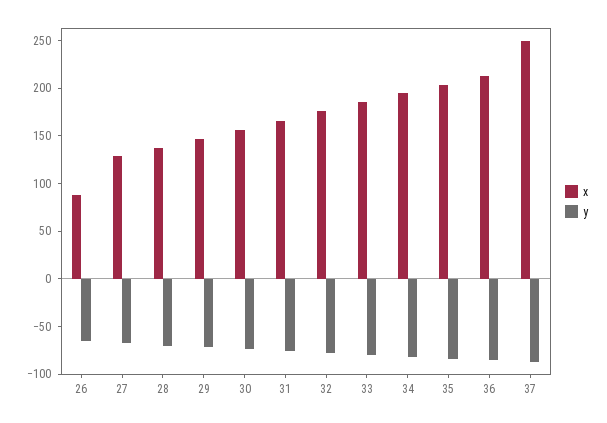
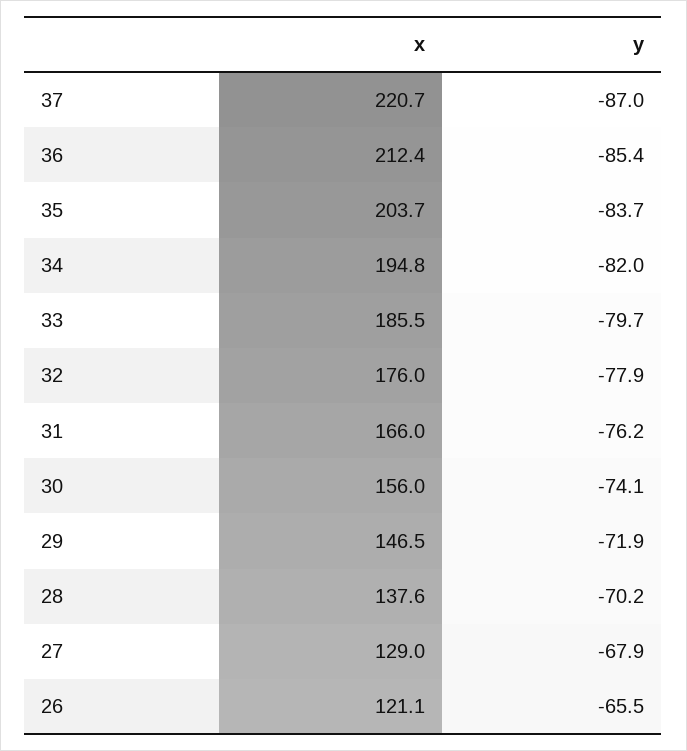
x, 26: 90 -> 121.1
x, 37: 250 -> 220.7

